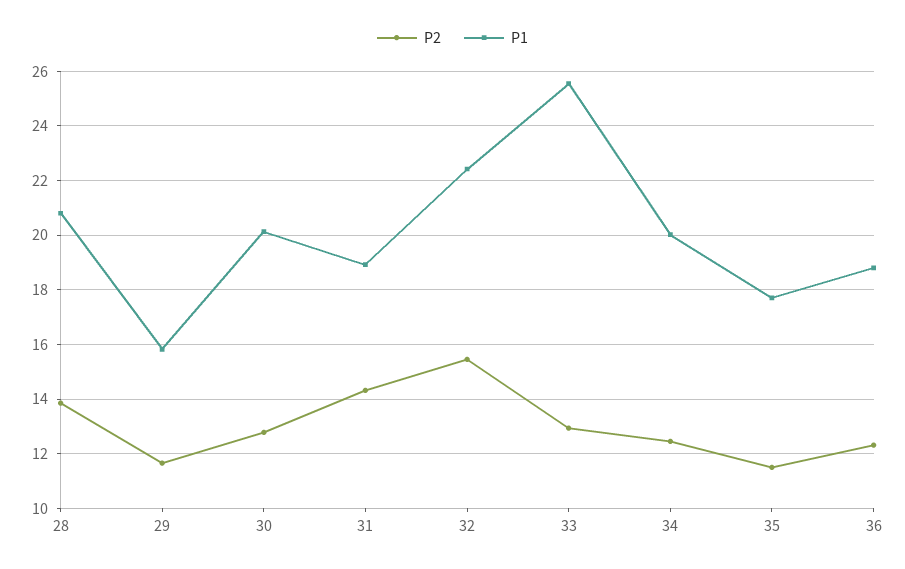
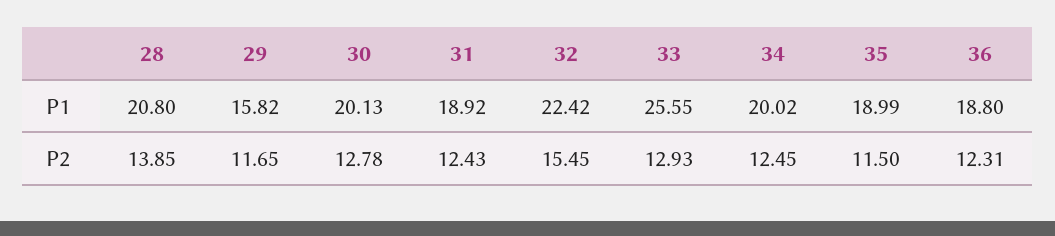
P2, 31: 14.25 -> 12.43
P1, 35: 17.75 -> 18.99

